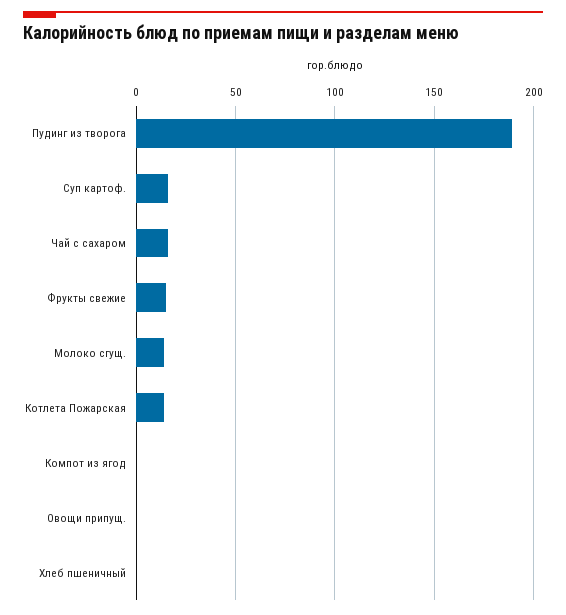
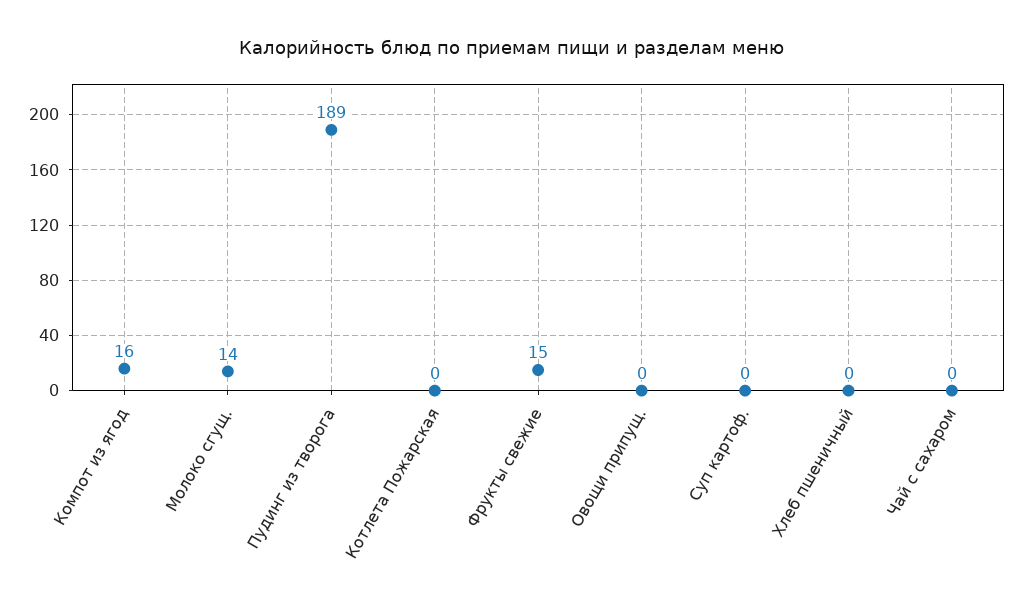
Суп картоф.: 15 -> 0
Чай с сахаром: 15 -> 0
Котлета Пожарская: 15 -> 0
Компот из ягод: 0 -> 16

